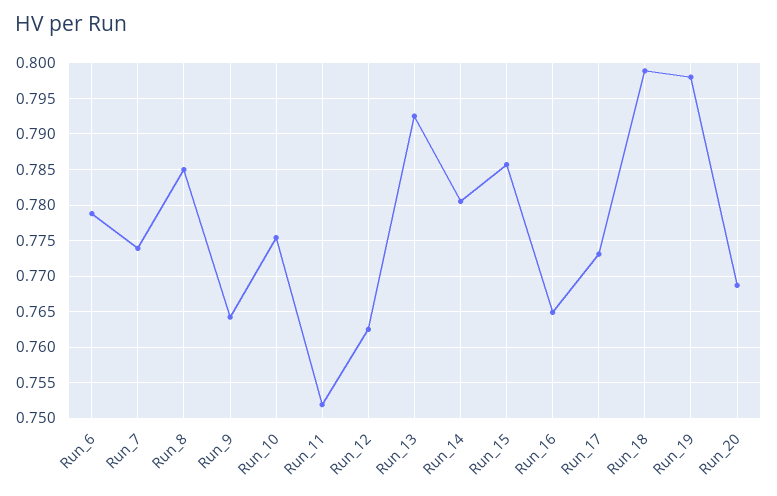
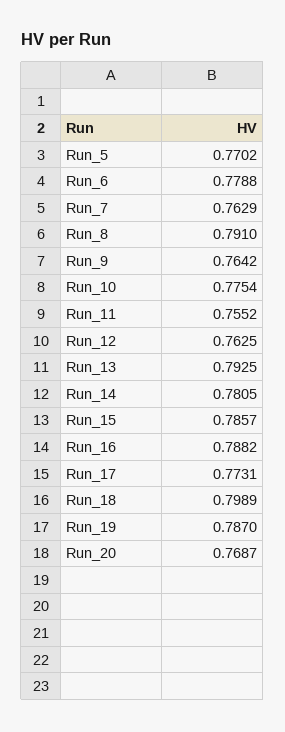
Run_7: 0.774 -> 0.7629
Run_8: 0.785 -> 0.791
Run_11: 0.752 -> 0.7552
Run_16: 0.765 -> 0.7882
Run_19: 0.798 -> 0.787
Run_5: none -> 0.7702

